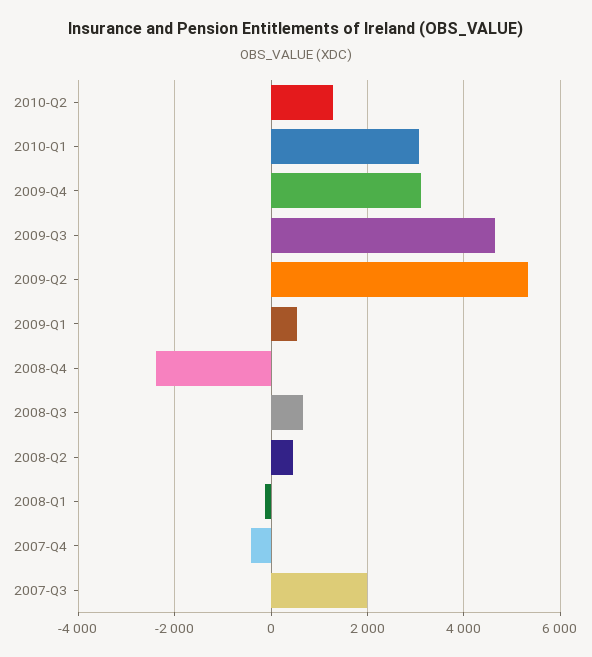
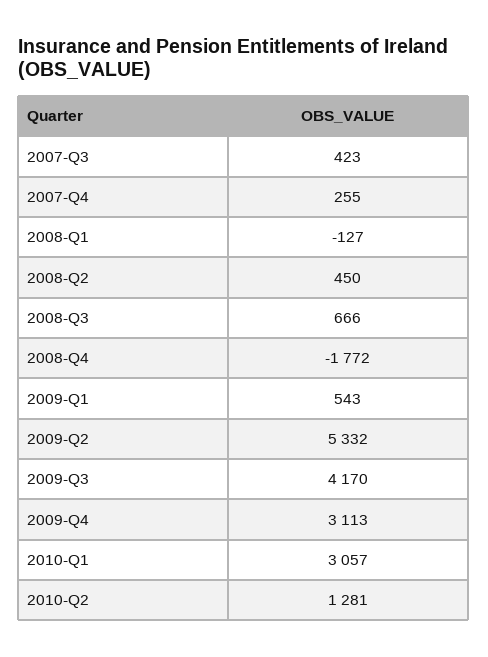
2009-Q3: 4600 -> 4170
2008-Q4: -2400 -> -1772
2007-Q4: -400 -> 255
2007-Q3: 2000 -> 423

